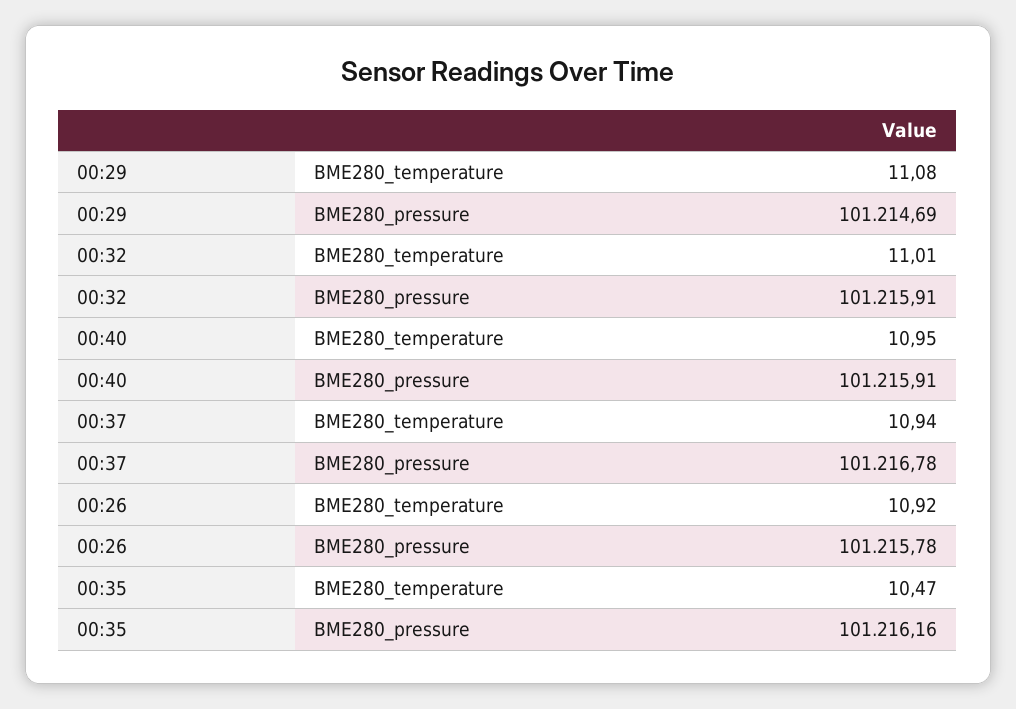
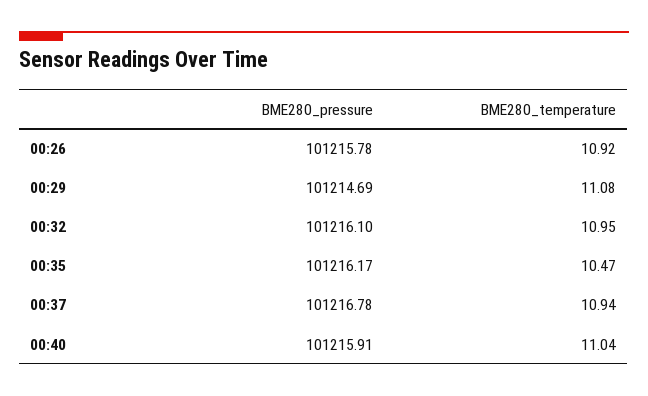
00:32, BME280_temperature: 11.01 -> 10.95
00:32, BME280_pressure: 101215.91 -> 101216.1
00:40, BME280_temperature: 10.95 -> 11.04
00:35, BME280_pressure: 101216.16 -> 101216.17

